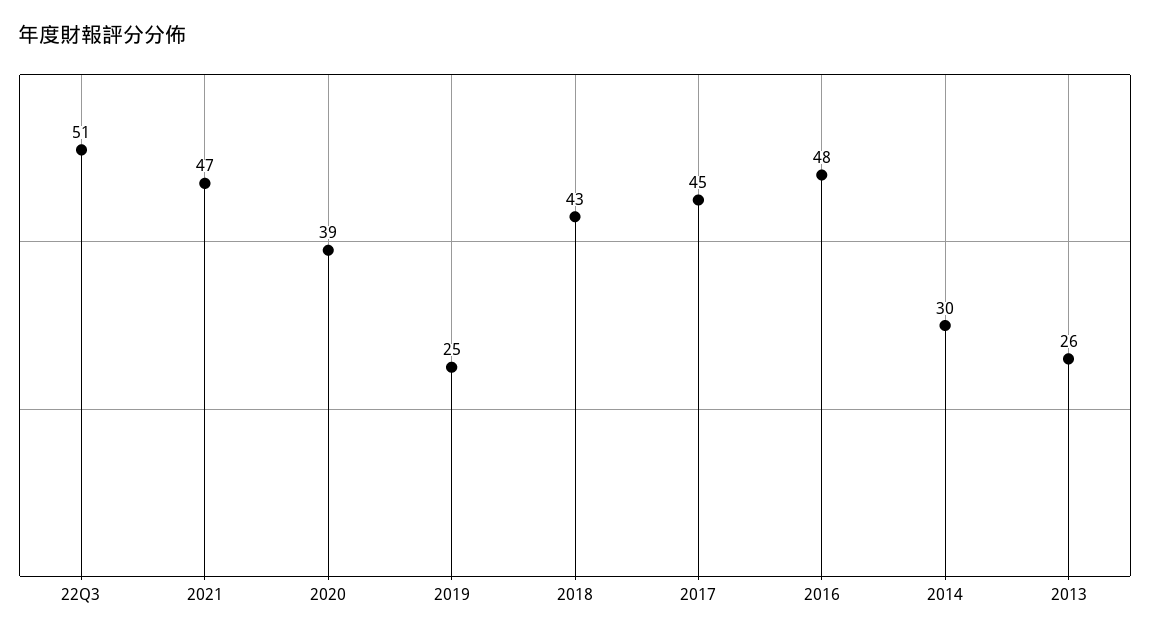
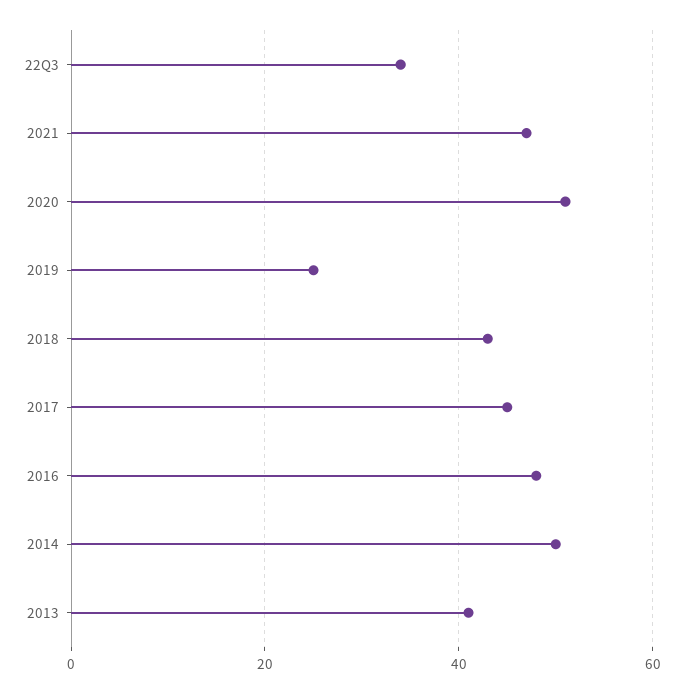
22Q3: 51 -> 35
2020: 39 -> 50
2014: 30 -> 50
2013: 26 -> 40

